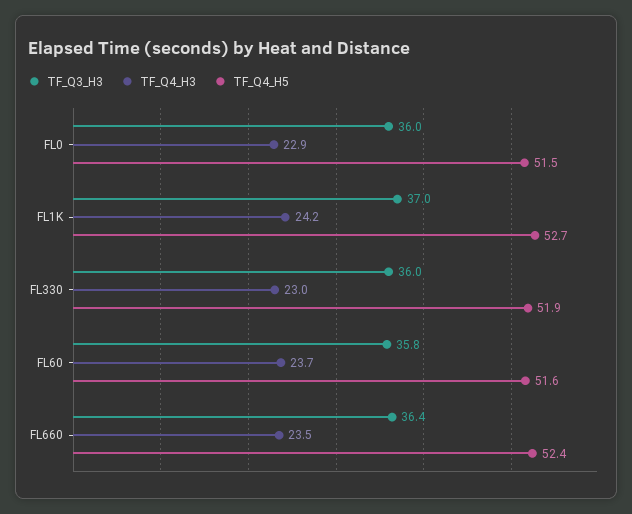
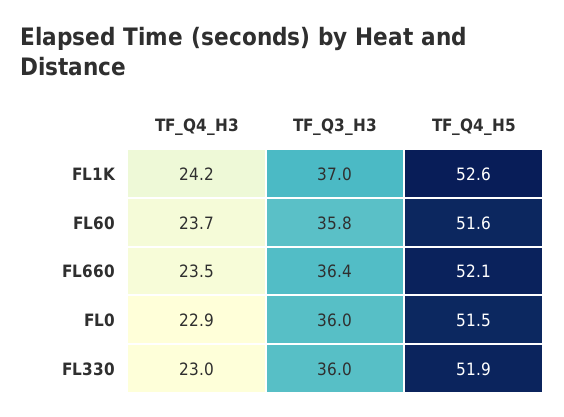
TF_Q4_H5, FL1K: 52.7 -> 52.6
TF_Q4_H5, FL660: 52.4 -> 52.1

